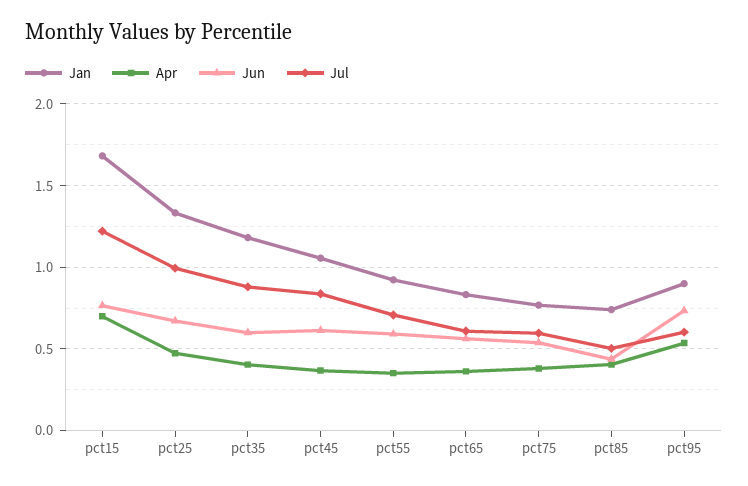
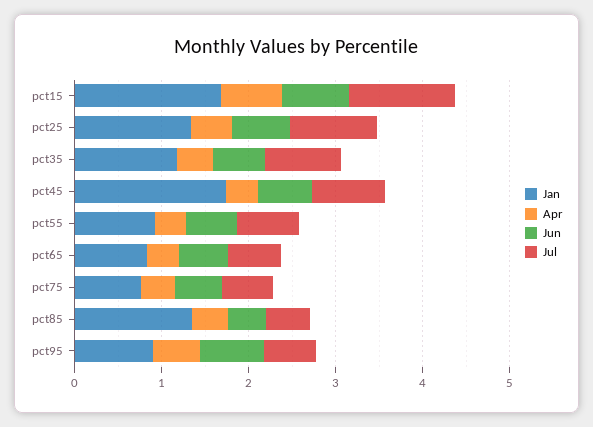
Jan, pct45: 1.05 -> 1.8
Jan, pct85: 0.75 -> 1.4

